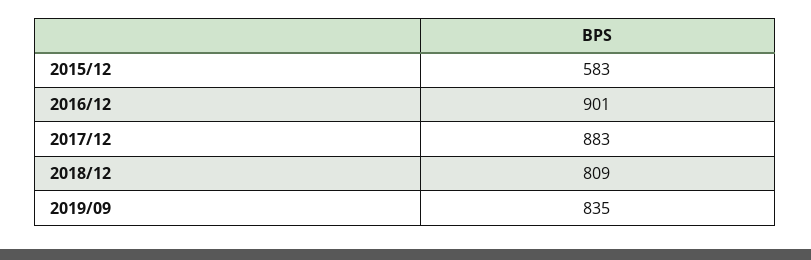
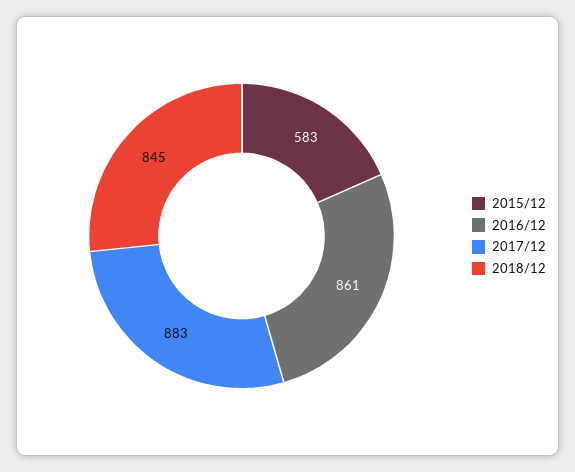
2016/12: 901 -> 861
2018/12: 809 -> 845
2019/09: 835 -> none

